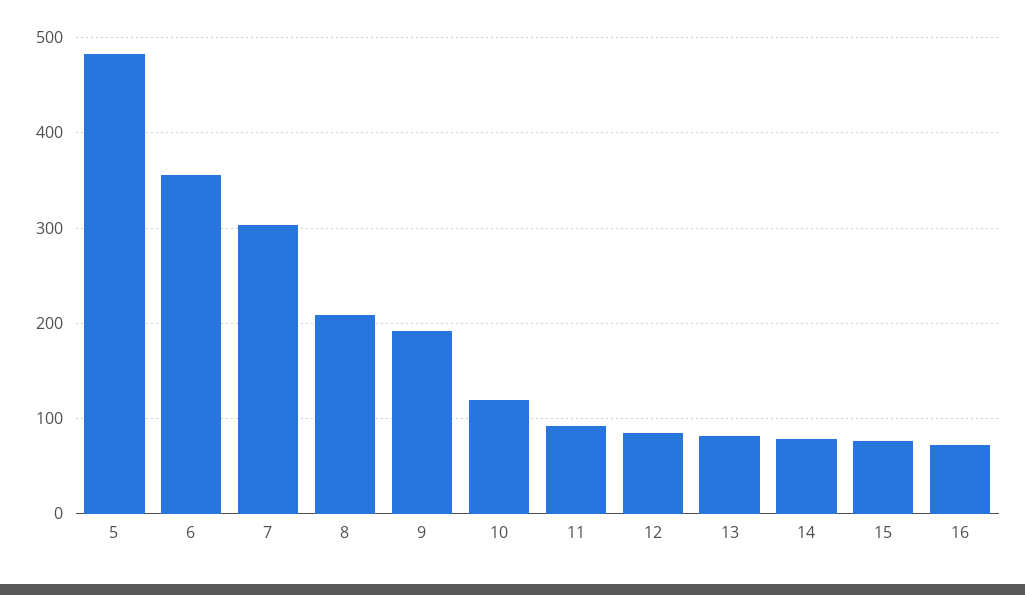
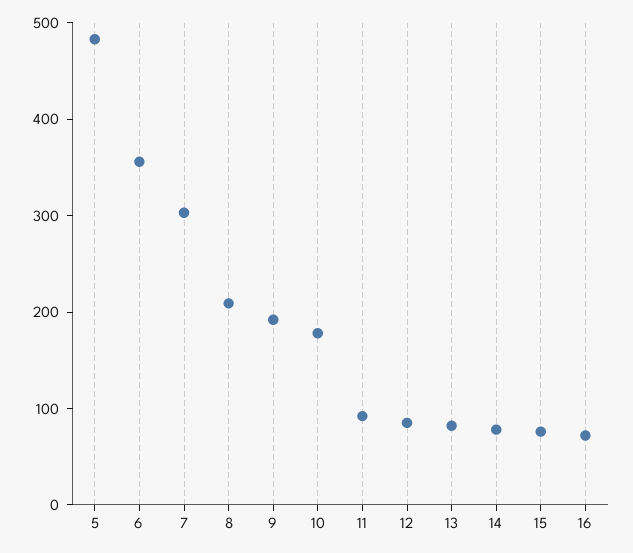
10: 120 -> 180

